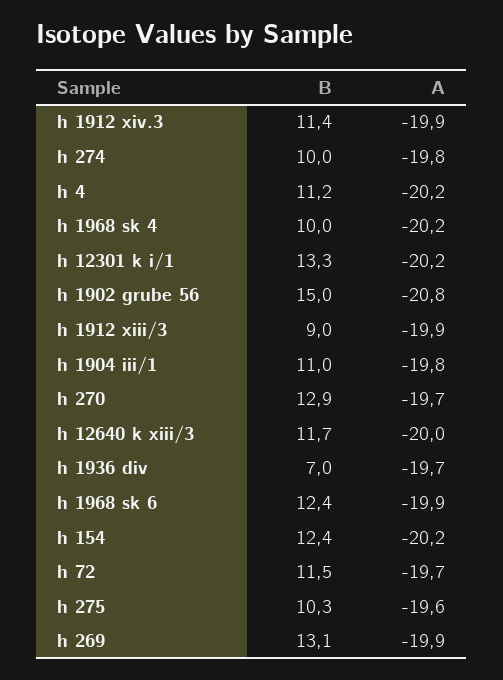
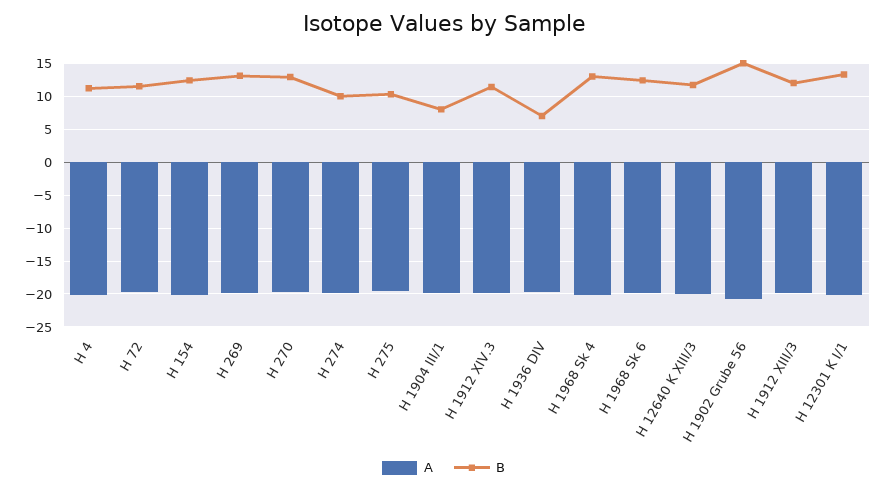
B, h 1968 sk 4: 10 -> 13
B, h 1912 xiii/3: 9 -> 12
B, h 1904 iii/1: 11 -> 8

